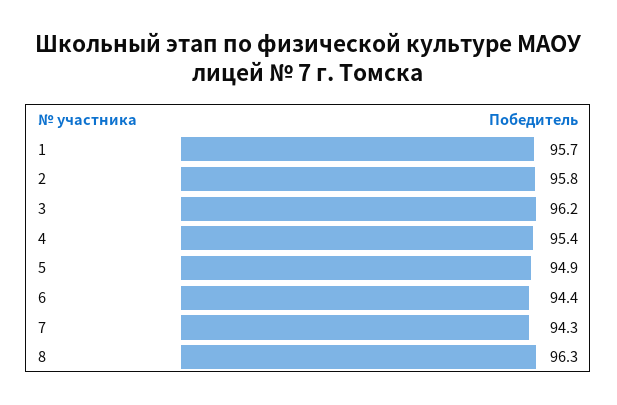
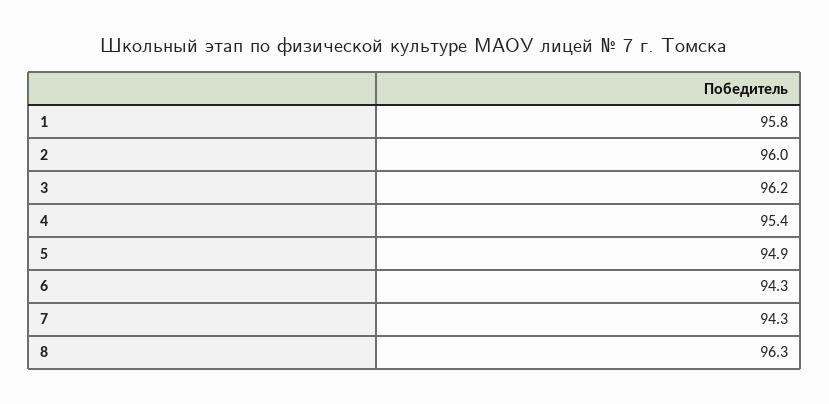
1: 95.7 -> 95.8
2: 95.8 -> 96
6: 94.4 -> 94.3

